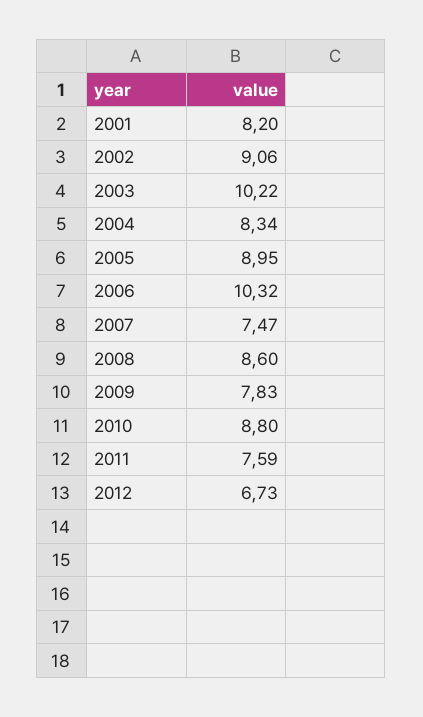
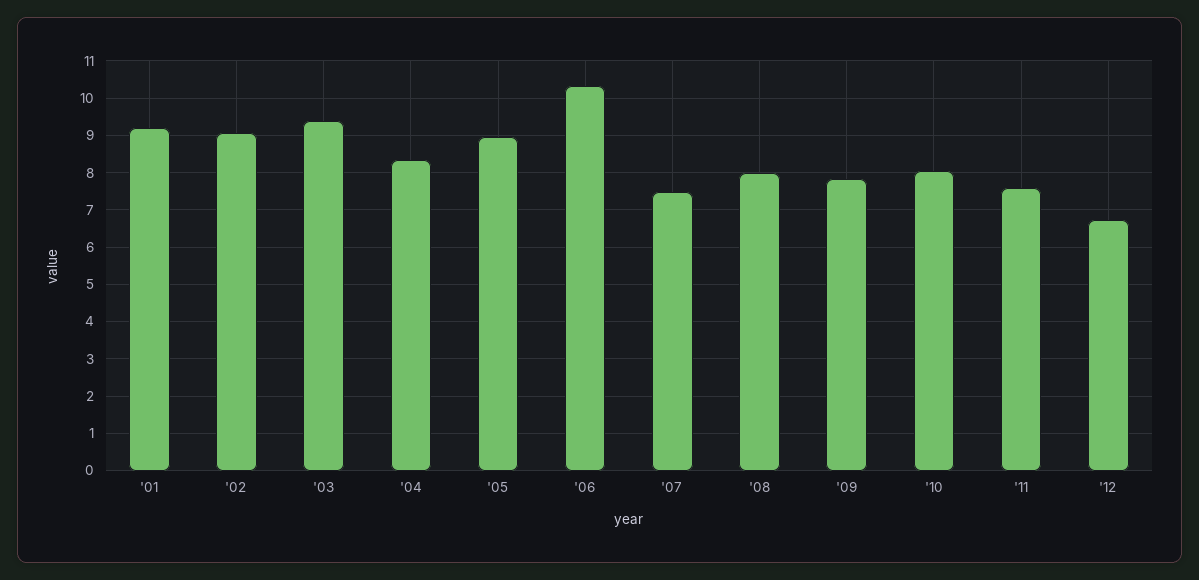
2001: 8.2 -> 9.2
2003: 10.22 -> 9.4
2008: 8.6 -> 8
2010: 8.8 -> 8

